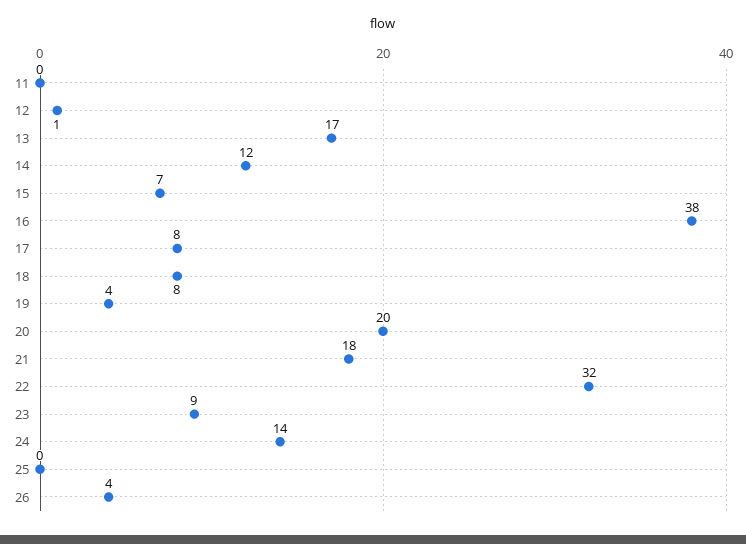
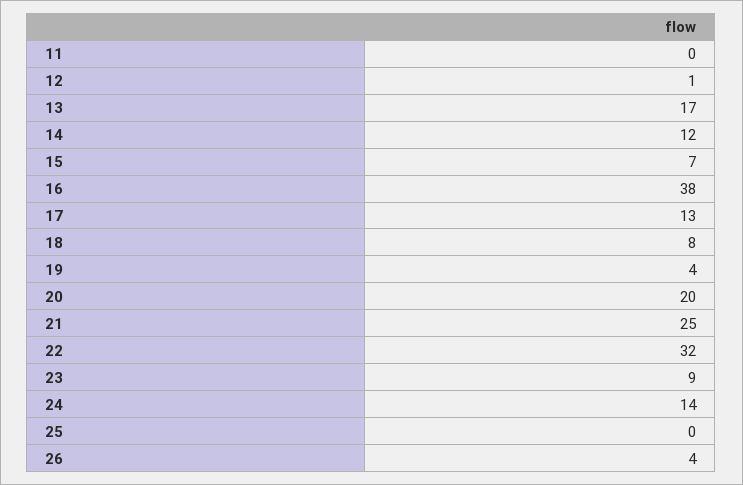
17: 8 -> 13
21: 18 -> 25

